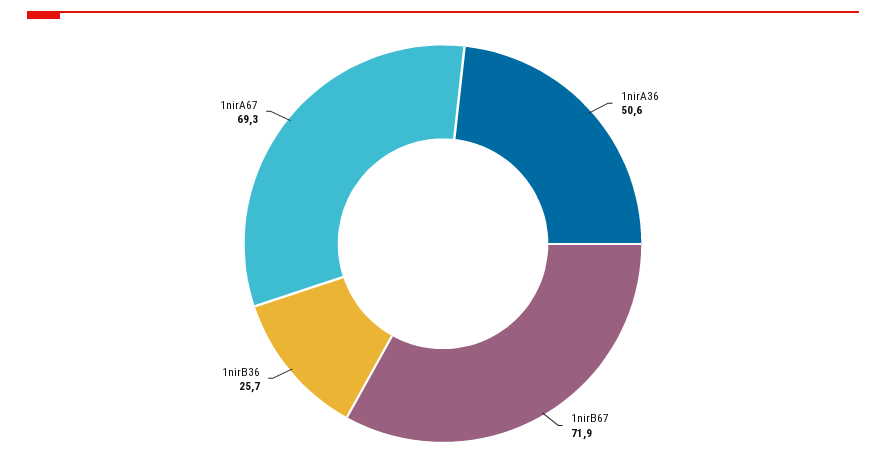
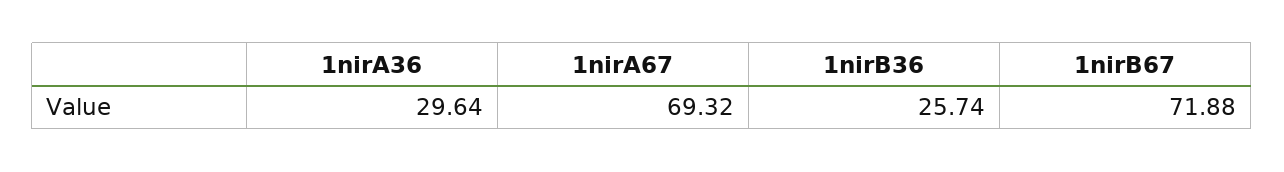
1nirA36: 50.6 -> 29.64

